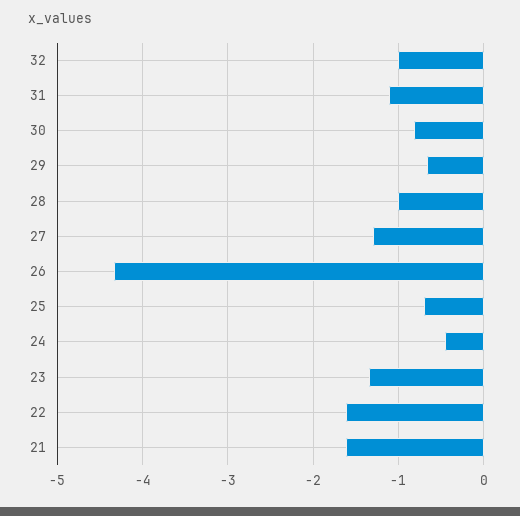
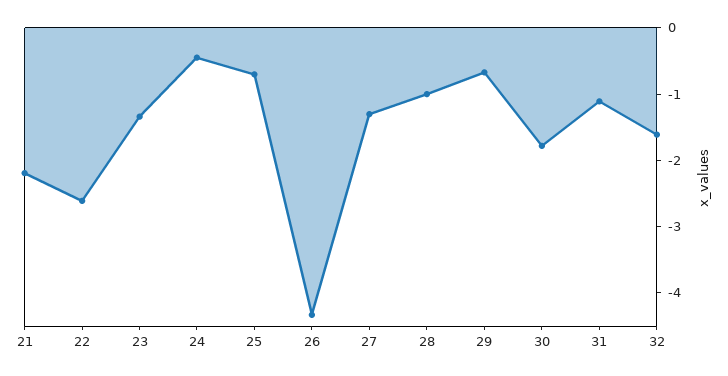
32: -1 -> -1.6
30: -0.8 -> -1.8
22: -1.6 -> -2.6
21: -1.6 -> -2.2

